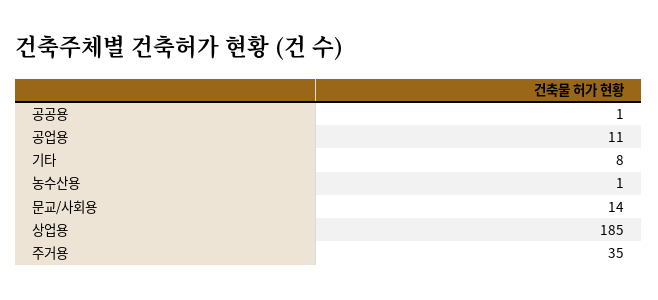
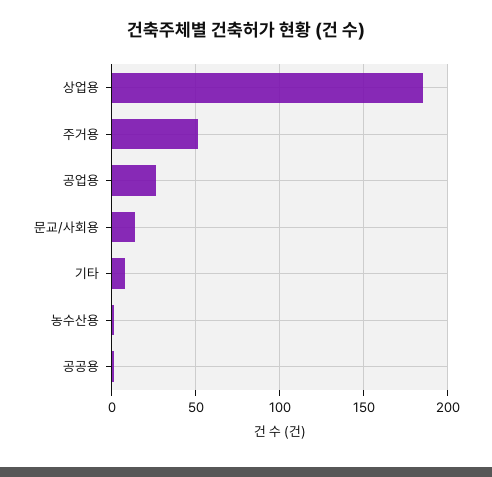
공업용: 11 -> 25
주거용: 35 -> 50

